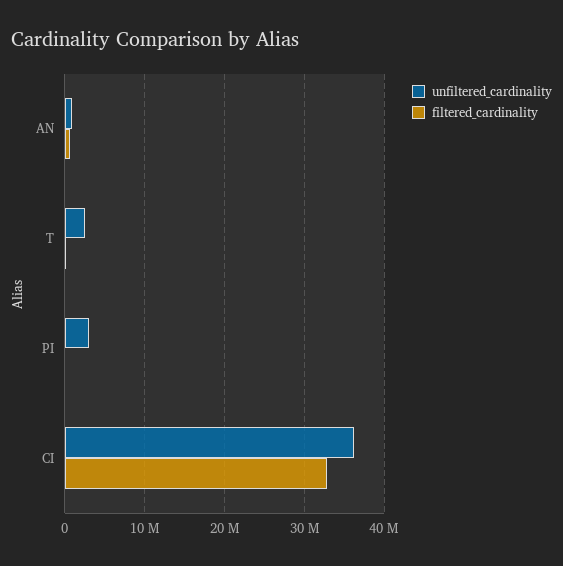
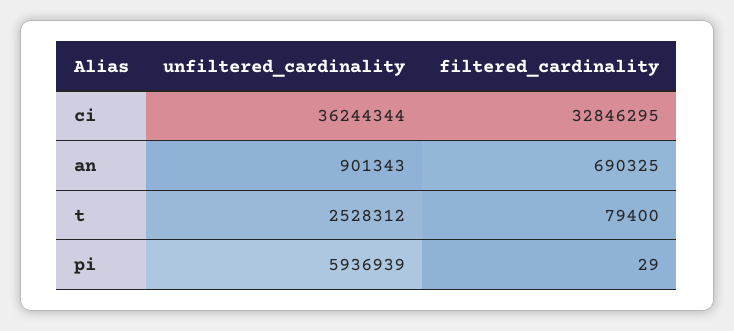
unfiltered_cardinality, PI: 3000000 -> 5936939

